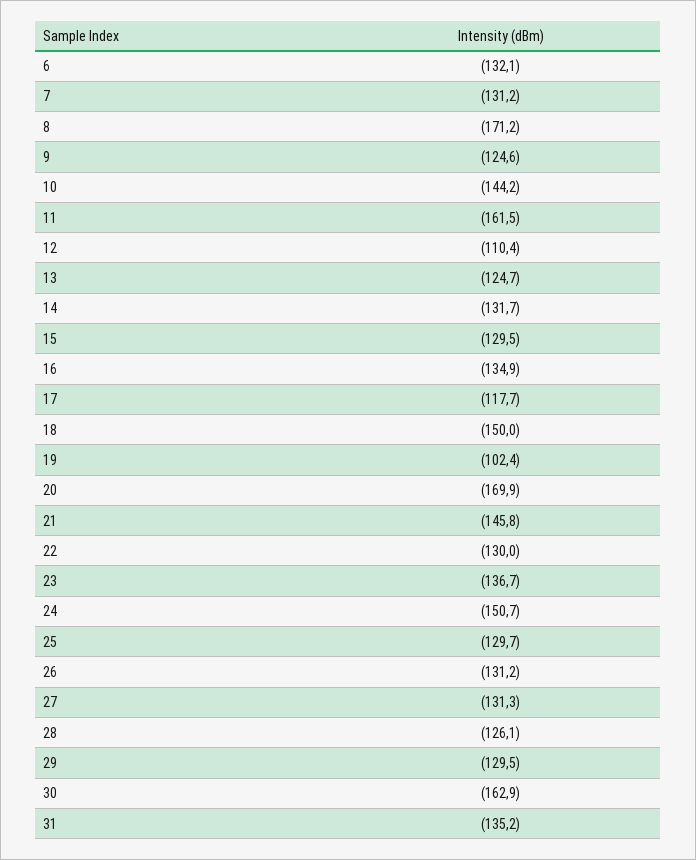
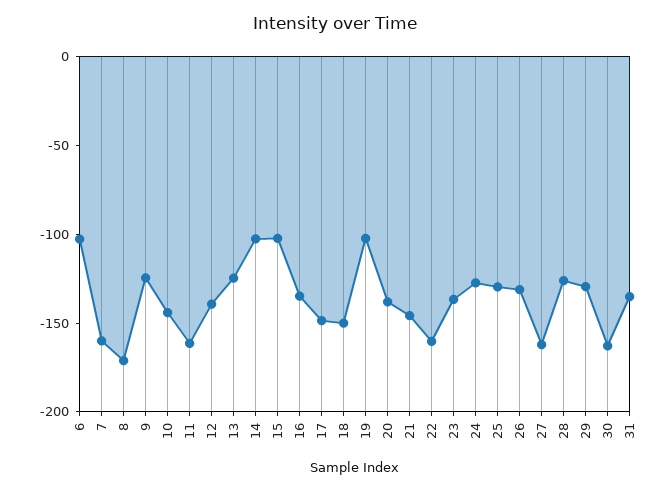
6: -132.1 -> -100
7: -131.2 -> -160
12: -110.4 -> -140
14: -131.7 -> -100
15: -129.5 -> -100
17: -117.7 -> -150
20: -169.9 -> -140
22: -130 -> -160
24: -150.7 -> -130
27: -131.3 -> -160

